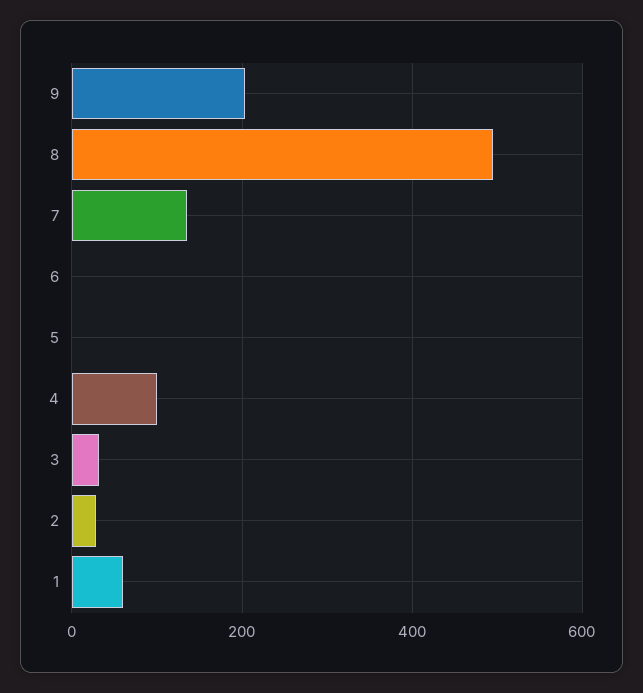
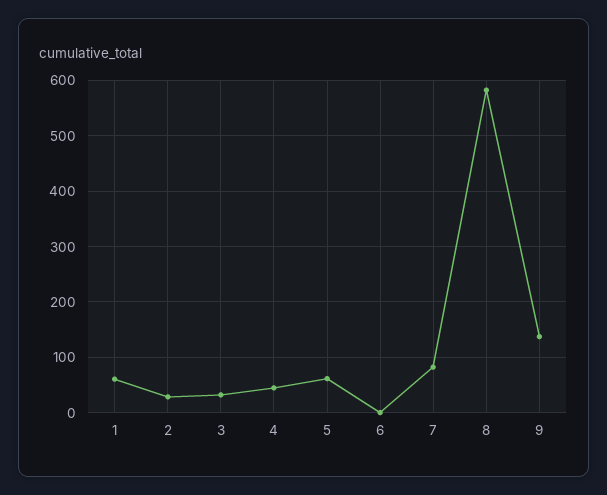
9: 200 -> 140
8: 500 -> 580
7: 140 -> 80
5: 0 -> 60
4: 100 -> 40

